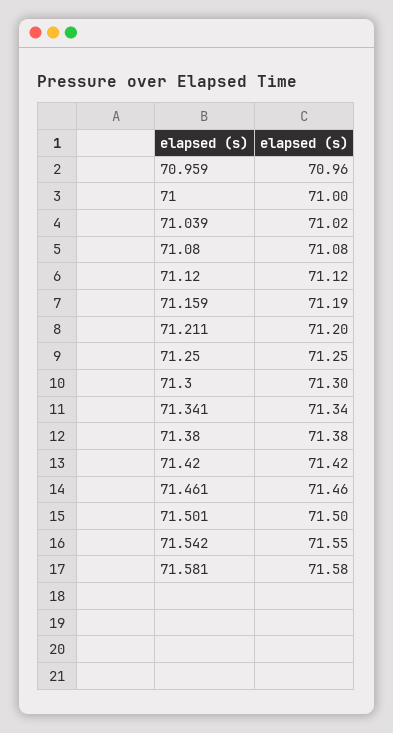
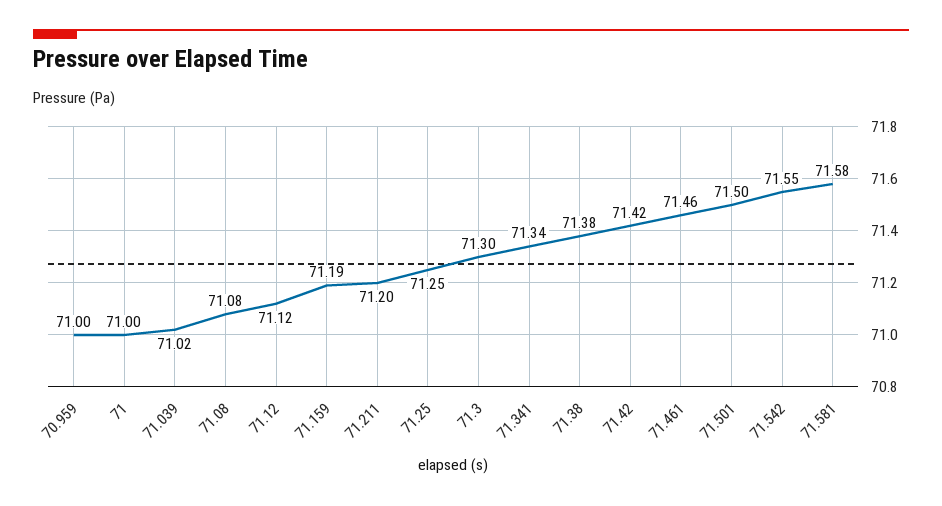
70.959: 70.96 -> 71

